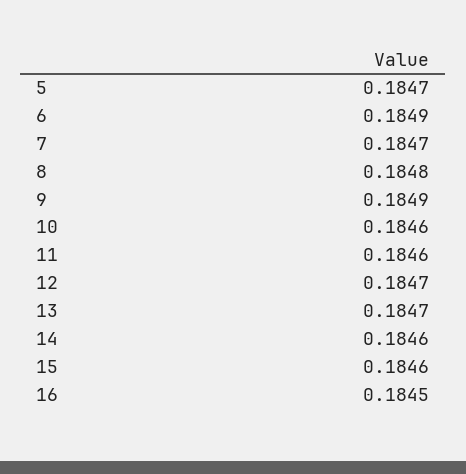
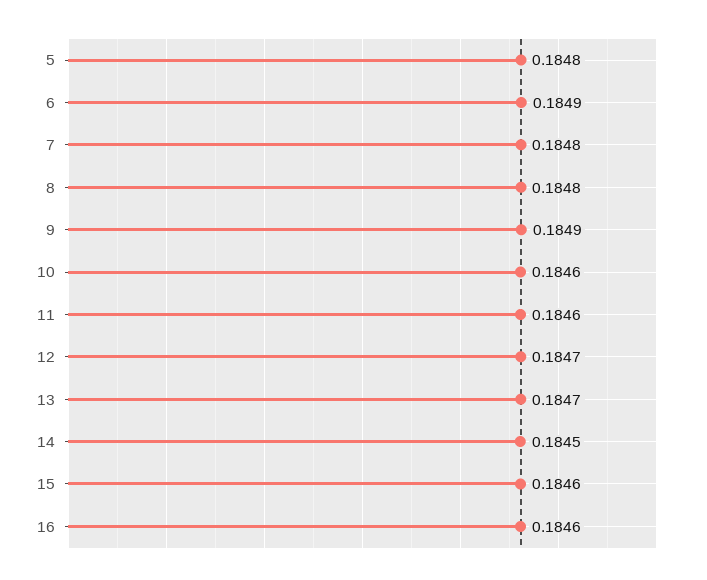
5: 0.1847 -> 0.1848
7: 0.1847 -> 0.1848
14: 0.1846 -> 0.1845
16: 0.1845 -> 0.1846

